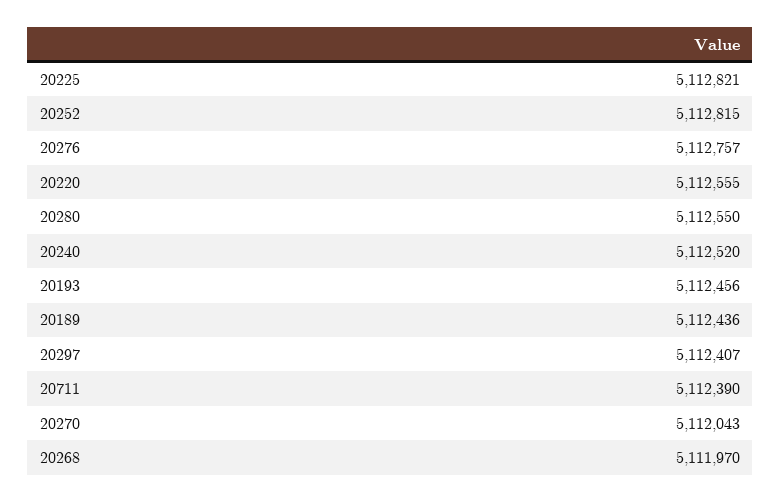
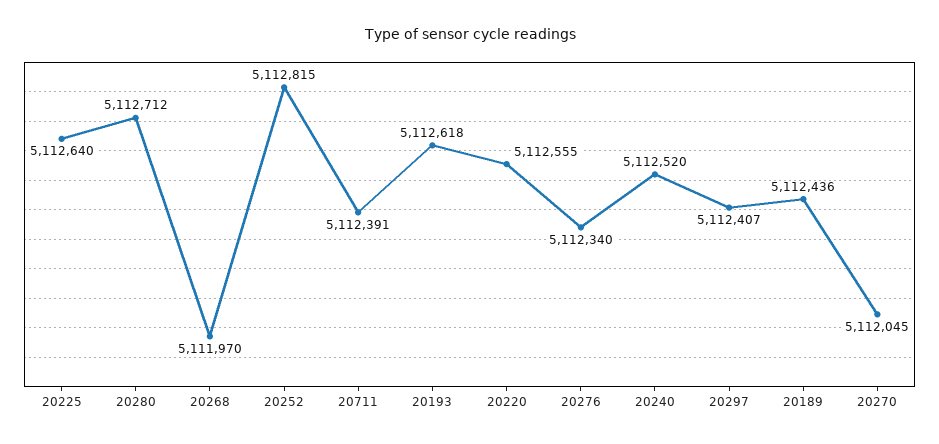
20225: 5112821 -> 5112640
20276: 5112757 -> 5112340
20280: 5112550 -> 5112712
20193: 5112456 -> 5112618
20711: 5112390 -> 5112391
20270: 5112043 -> 5112045

